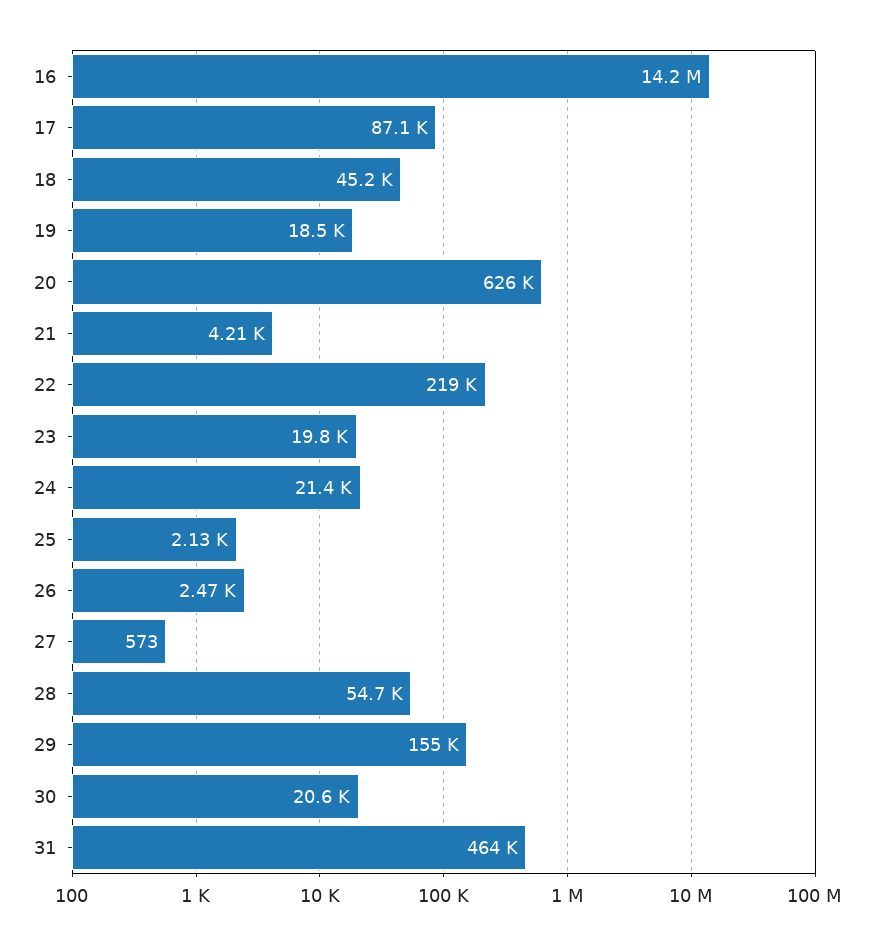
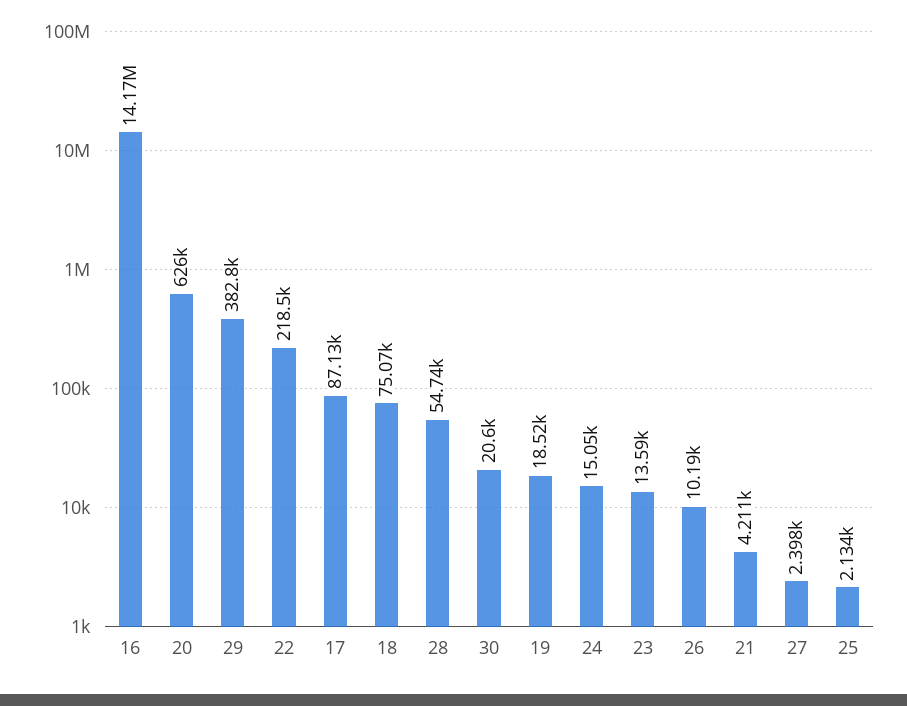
18: 45200 -> 75070
23: 19800 -> 13590
24: 21400 -> 15050
26: 2470 -> 10190
27: 573 -> 2398
29: 155000 -> 382800
31: 464000 -> none

